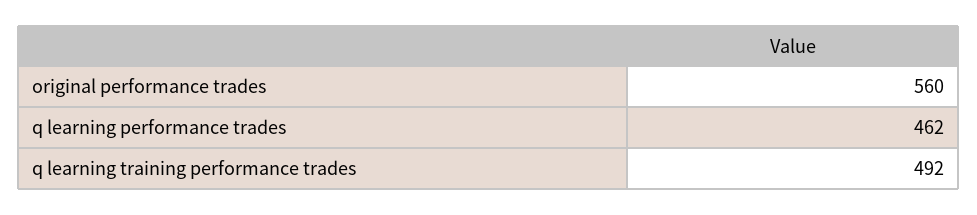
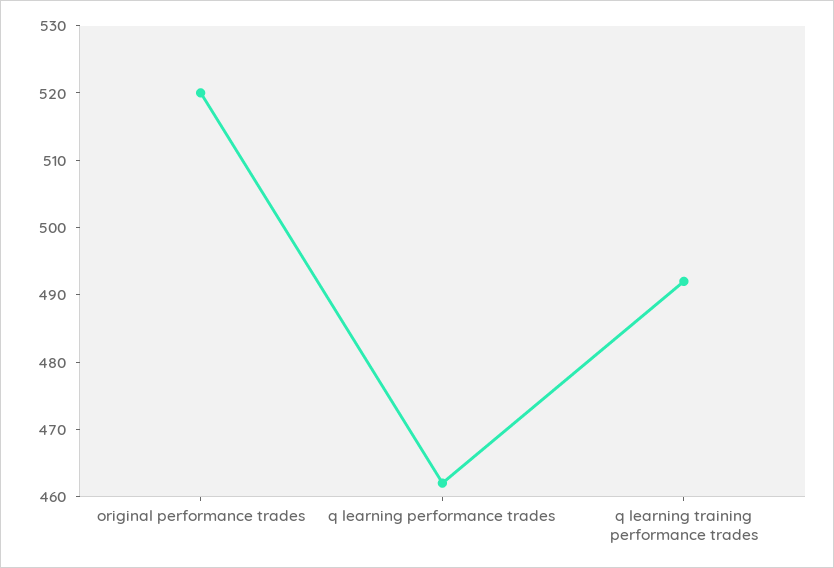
original performance trades: 560 -> 520

